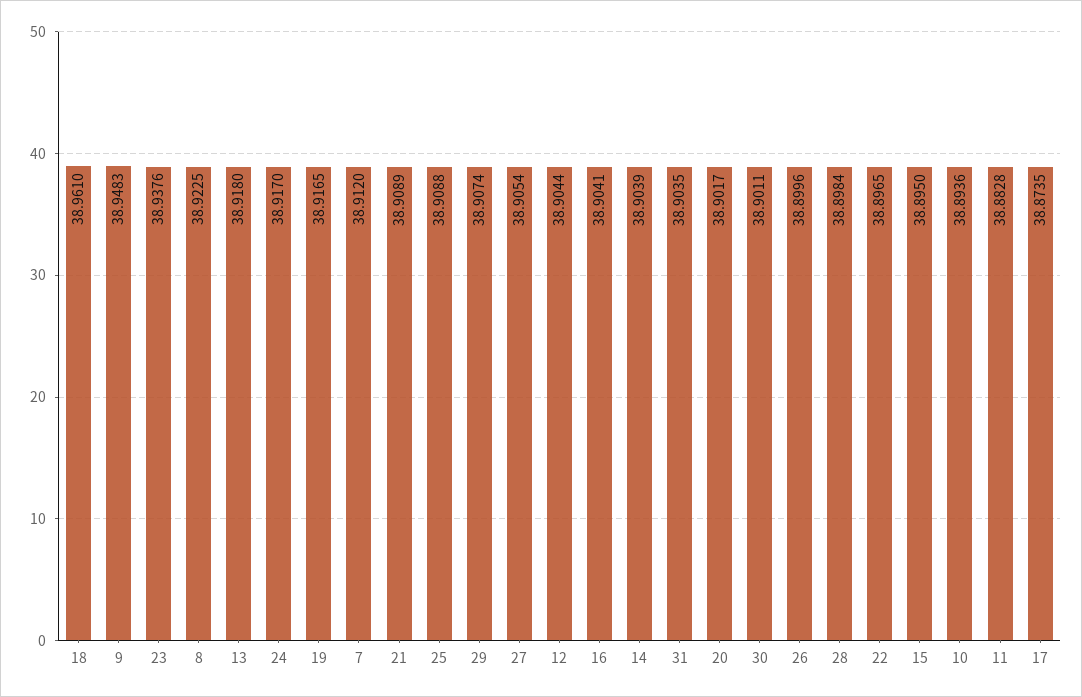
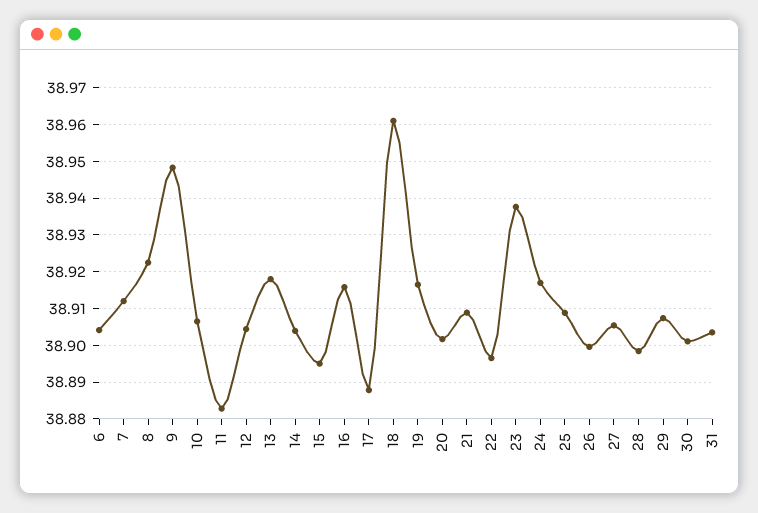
16: 38.9041 -> 38.916
10: 38.8936 -> 38.906
17: 38.8735 -> 38.888
6: none -> 38.904

